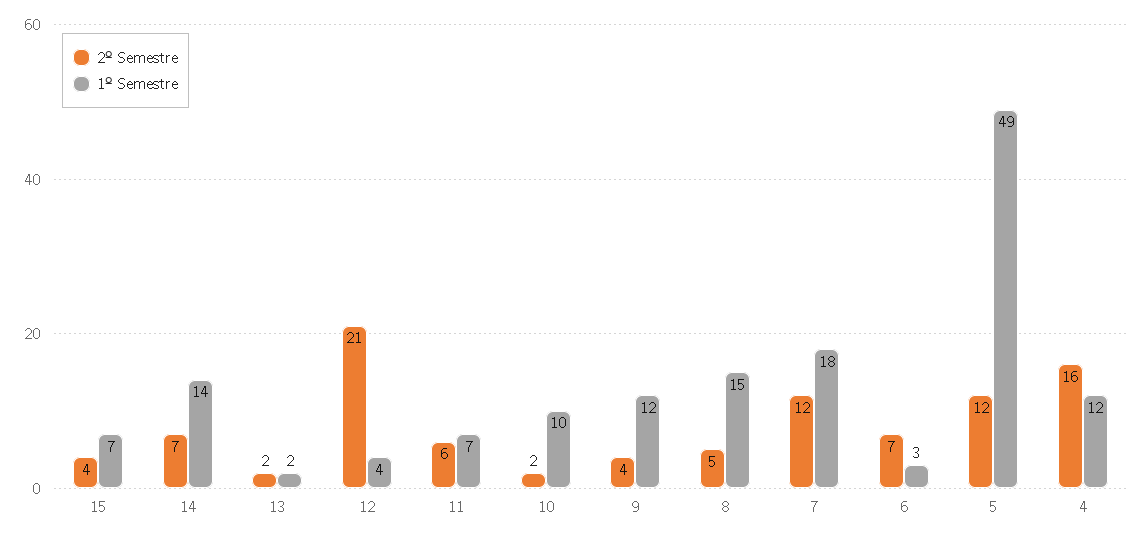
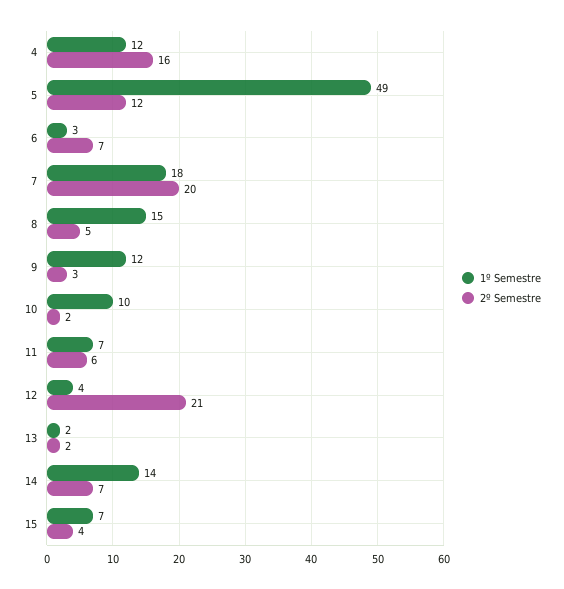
2º Semestre, 9: 4 -> 3
2º Semestre, 7: 12 -> 20

